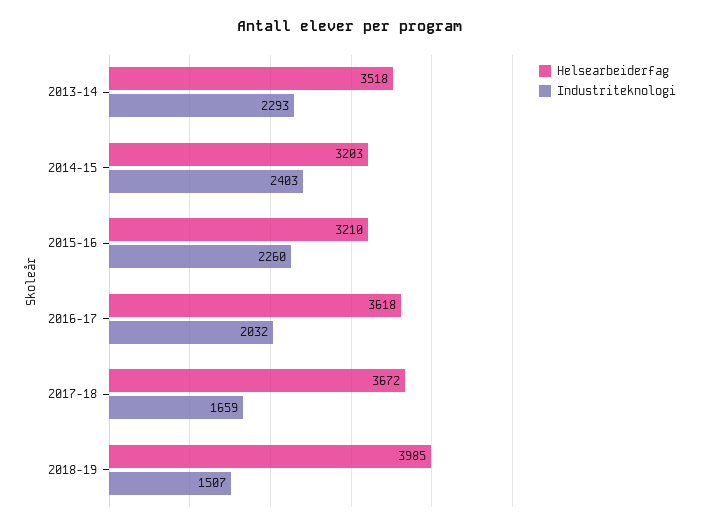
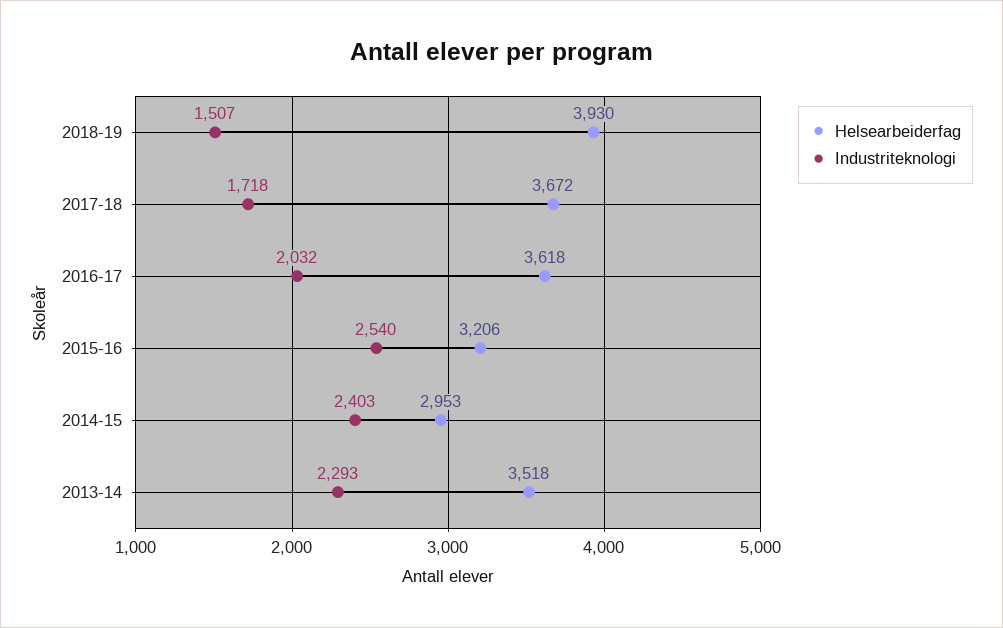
Helsearbeiderfag, 2014-15: 3203 -> 2953
Helsearbeiderfag, 2015-16: 3210 -> 3206
Industriteknologi, 2015-16: 2260 -> 2540
Industriteknologi, 2017-18: 1659 -> 1718
Helsearbeiderfag, 2018-19: 3985 -> 3930

